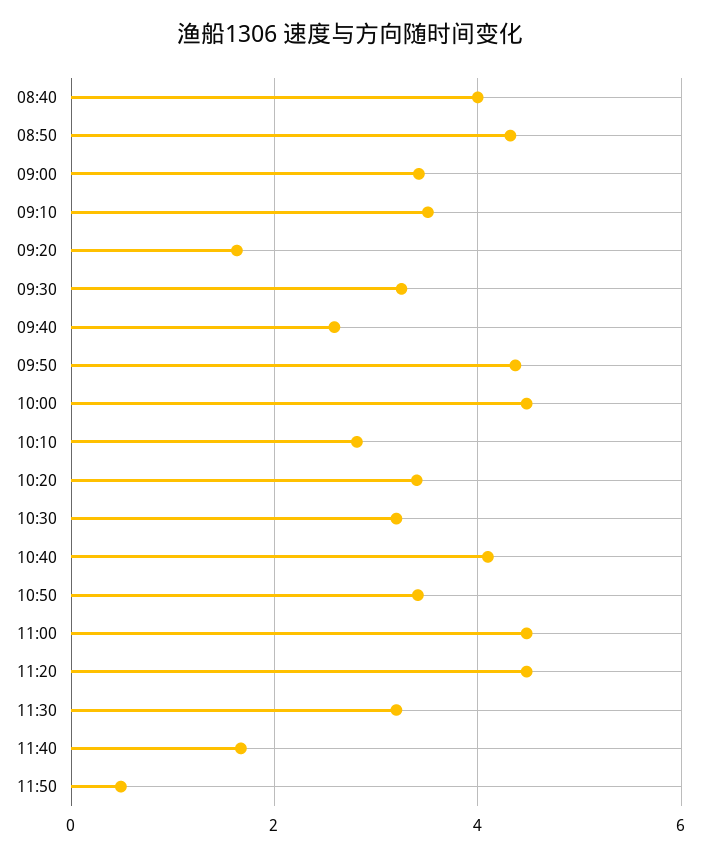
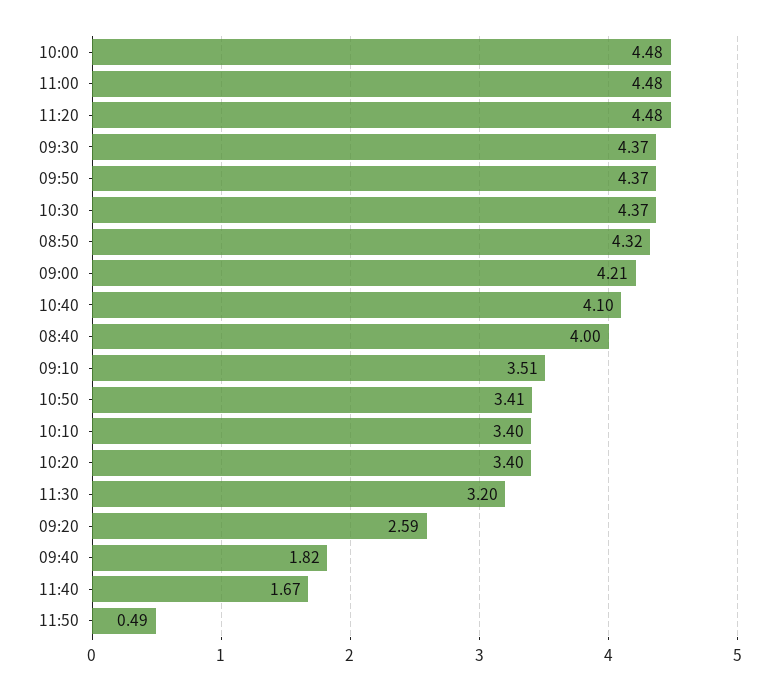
09:00: 3.4 -> 4.21
09:20: 1.6 -> 2.59
09:30: 3.2 -> 4.37
09:40: 2.6 -> 1.82
10:10: 2.8 -> 3.4
10:30: 3.2 -> 4.37

